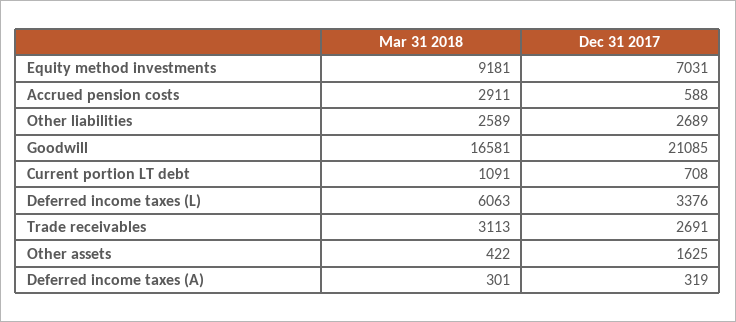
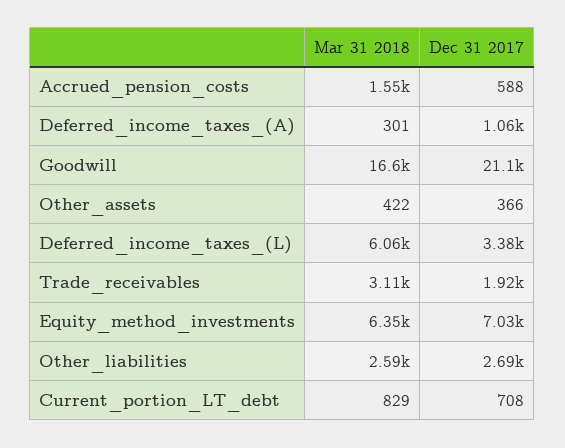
Mar 31 2018, Equity method investments: 9181 -> 6350
Mar 31 2018, Accrued pension costs: 2911 -> 1550
Mar 31 2018, Current portion LT debt: 1091 -> 829
Dec 31 2017, Trade receivables: 2691 -> 1920
Dec 31 2017, Other assets: 1625 -> 366
Dec 31 2017, Deferred income taxes (A): 319 -> 1060

